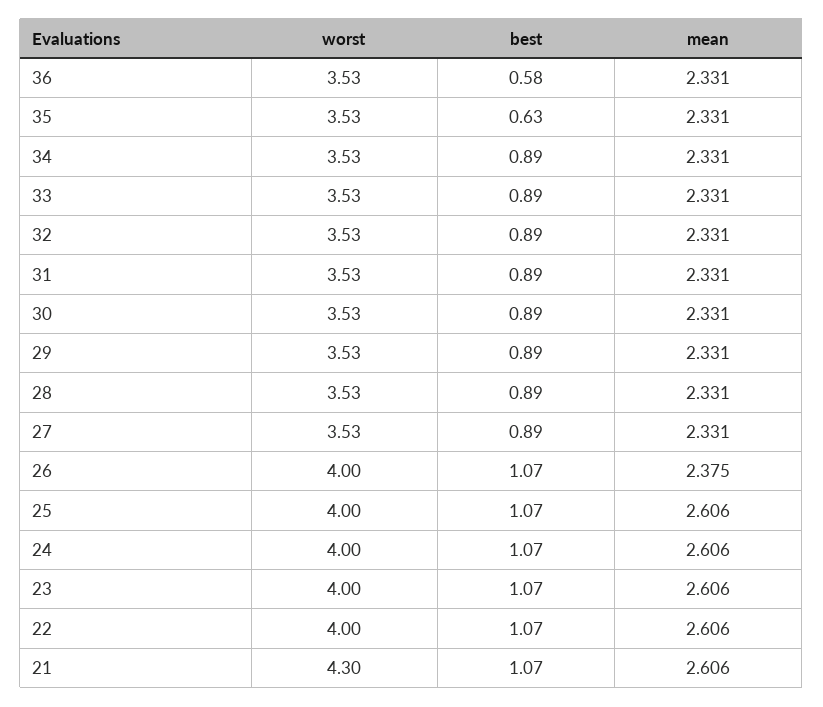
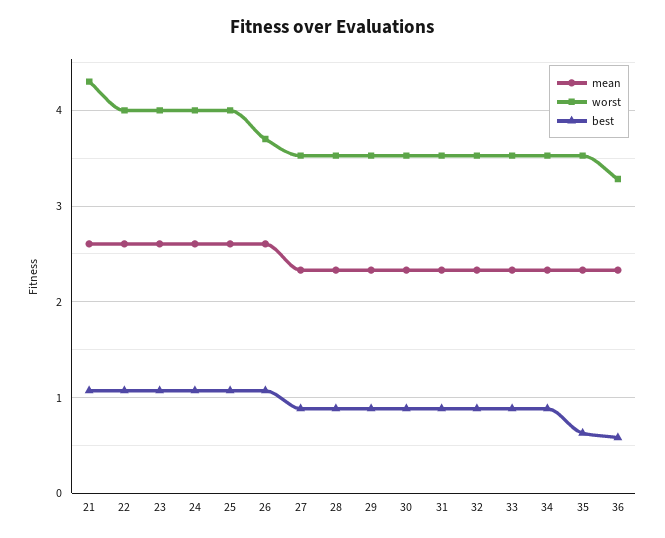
worst, 36: 3.53 -> 3.3
worst, 26: 4 -> 3.7
mean, 26: 2.375 -> 2.6

